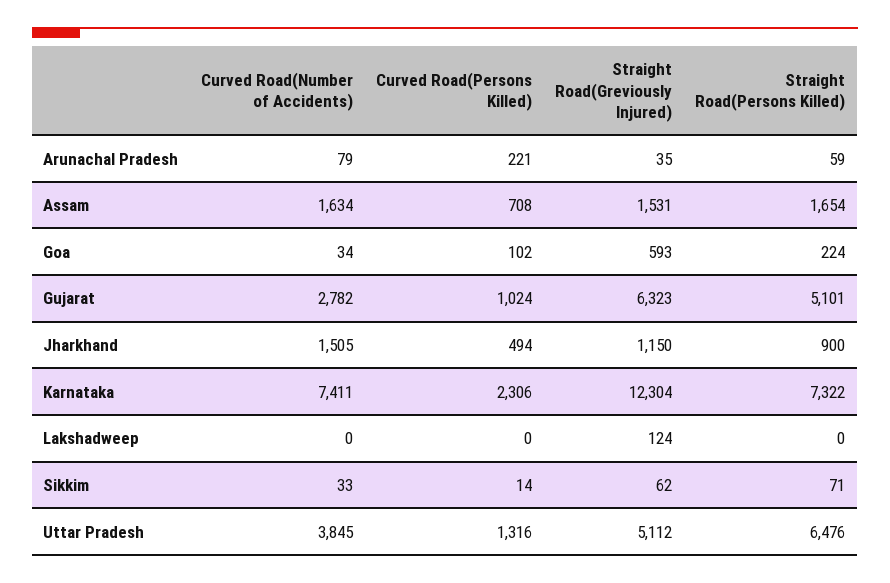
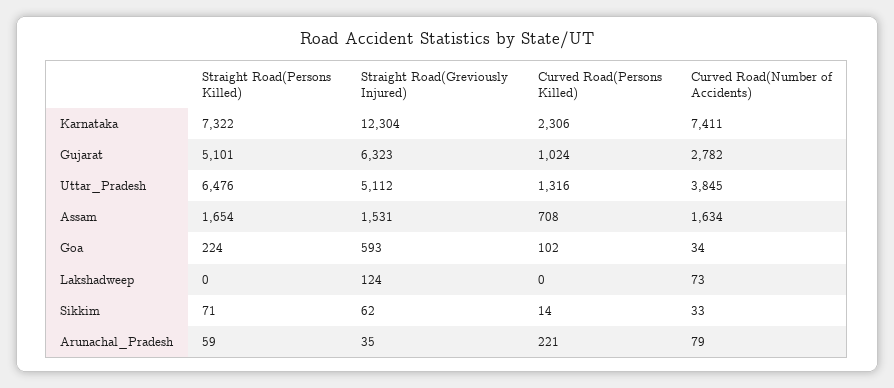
Curved Road(Number of Accidents), Jharkhand: 1505 -> none
Curved Road(Persons Killed), Jharkhand: 494 -> none
Straight Road(Greviously Injured), Jharkhand: 1150 -> none
Straight Road(Persons Killed), Jharkhand: 900 -> none
Curved Road(Number of Accidents), Lakshadweep: 0 -> 73

